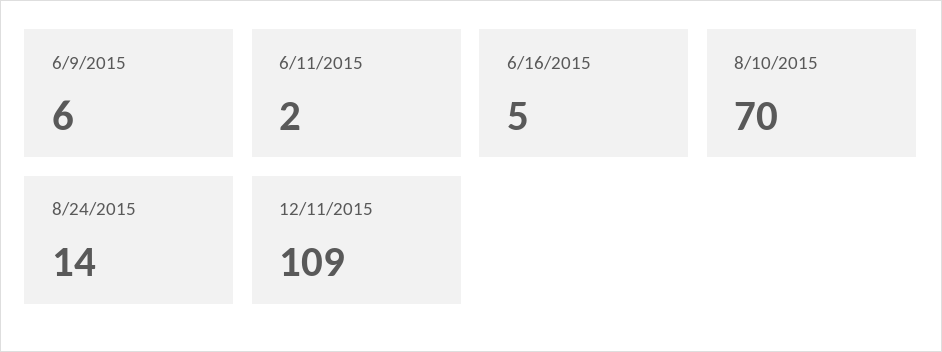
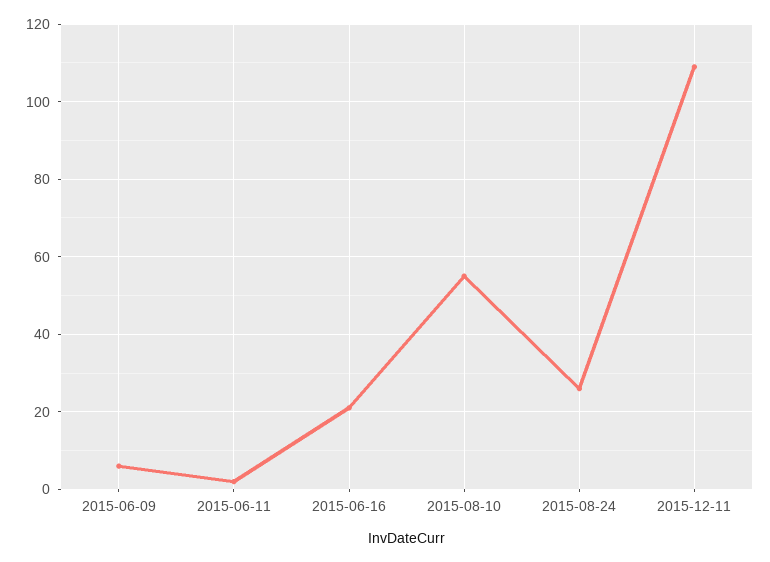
6/16/2015: 5 -> 20
8/10/2015: 70 -> 55
8/24/2015: 14 -> 25

